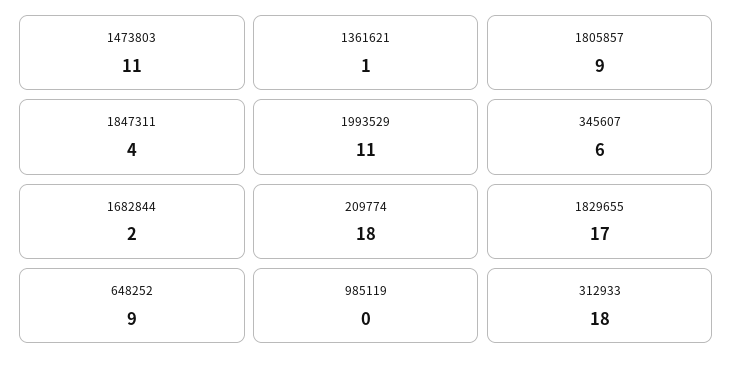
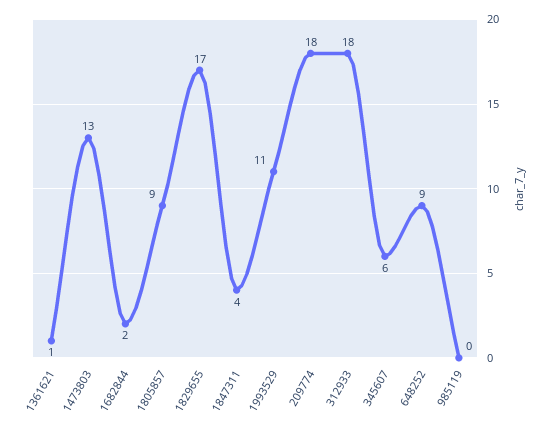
1473803: 11 -> 13

